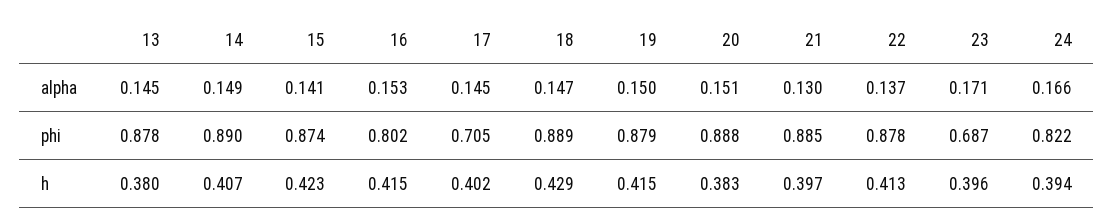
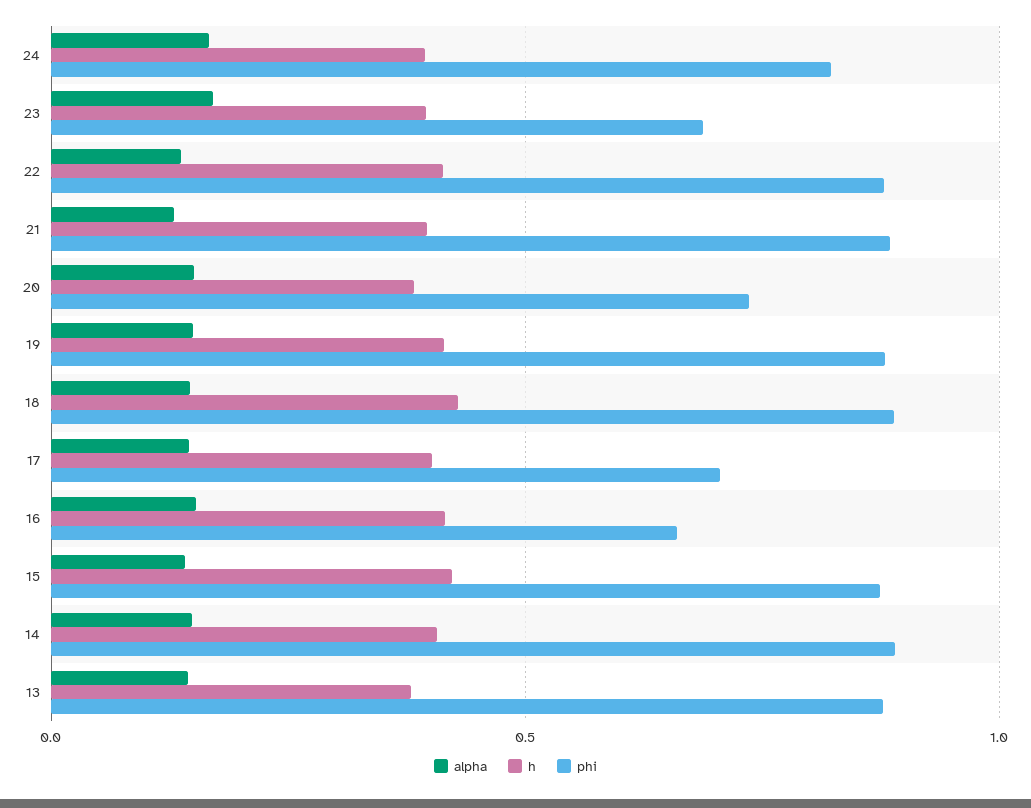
phi, 16: 0.802 -> 0.65
phi, 20: 0.888 -> 0.75

